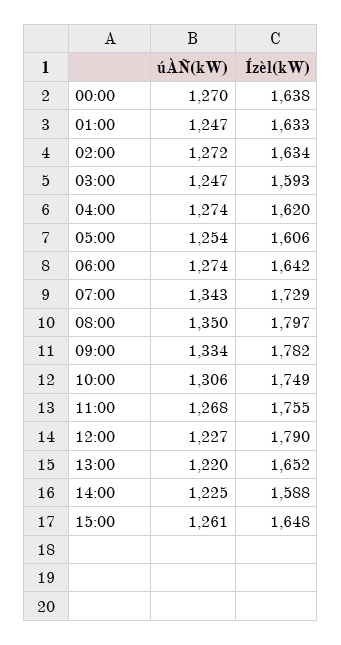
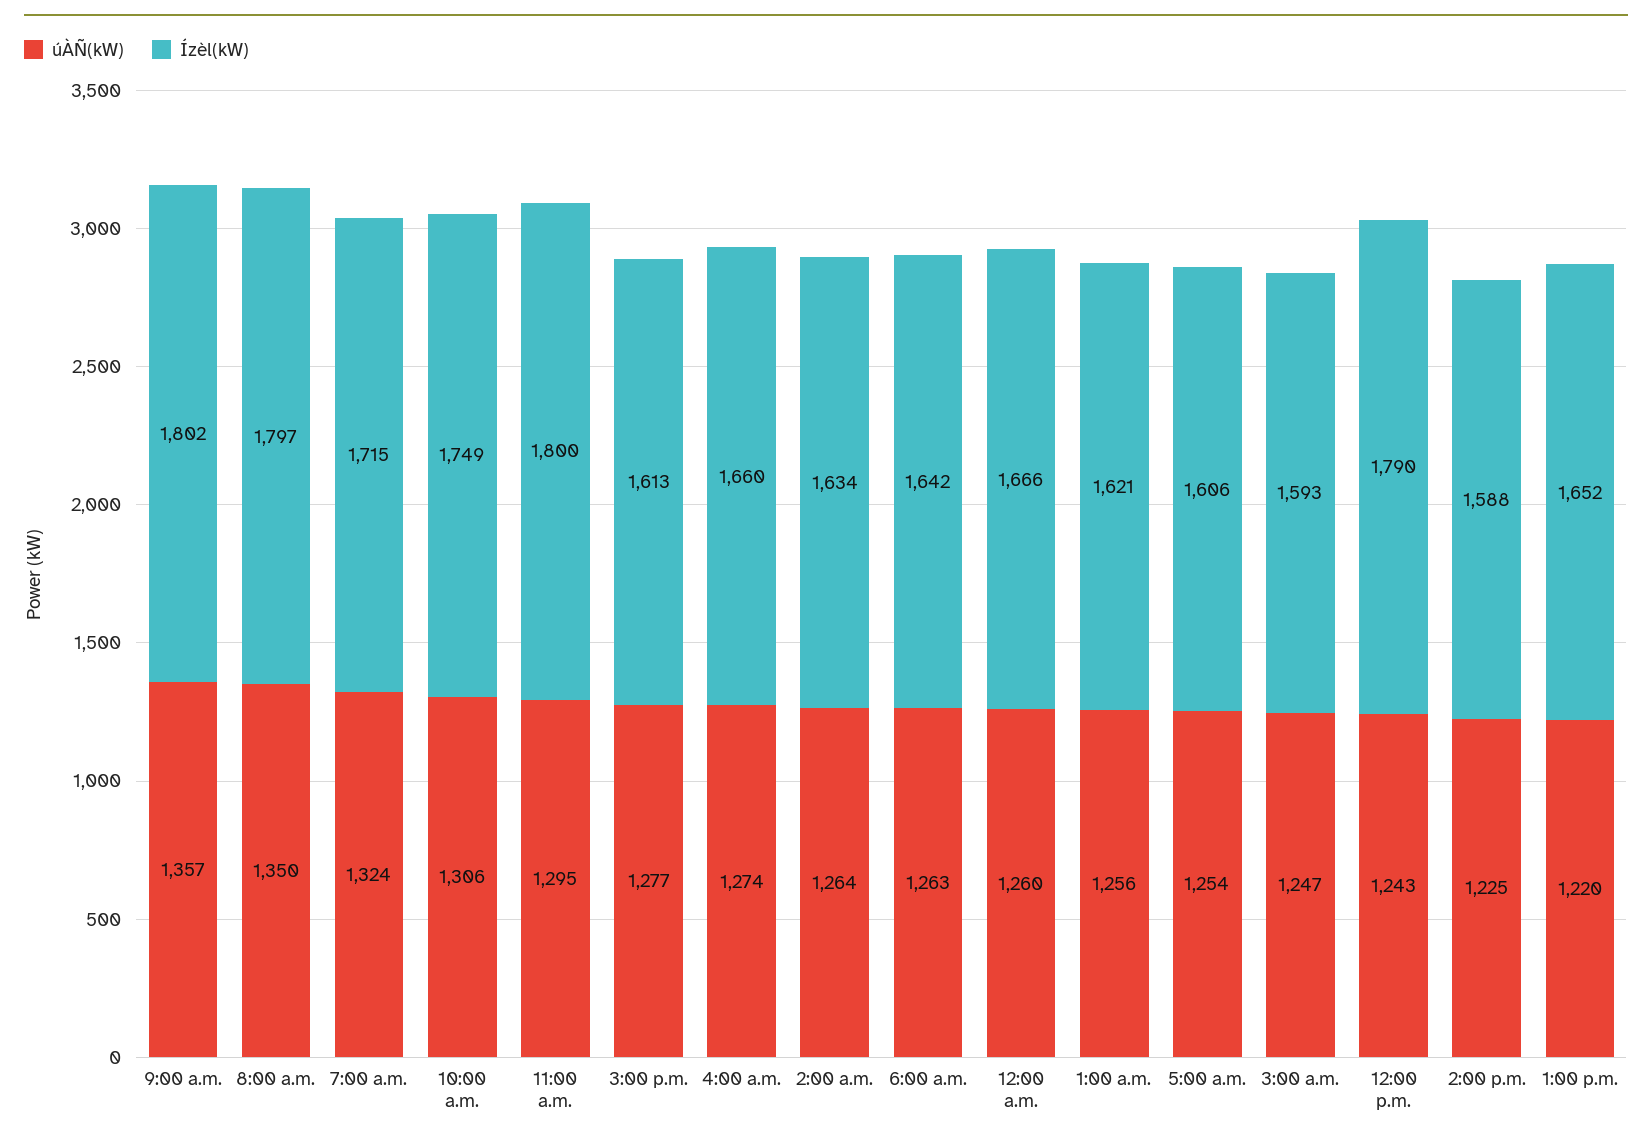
úÀÑ(kW), 00:00: 1270 -> 1260
Ízèl(kW), 00:00: 1638 -> 1666
úÀÑ(kW), 01:00: 1247 -> 1256
Ízèl(kW), 01:00: 1633 -> 1621
úÀÑ(kW), 02:00: 1272 -> 1264
Ízèl(kW), 04:00: 1620 -> 1660
úÀÑ(kW), 06:00: 1274 -> 1263
úÀÑ(kW), 07:00: 1343 -> 1324
Ízèl(kW), 07:00: 1729 -> 1715
úÀÑ(kW), 09:00: 1334 -> 1357
Ízèl(kW), 09:00: 1782 -> 1802
úÀÑ(kW), 11:00: 1268 -> 1295
Ízèl(kW), 11:00: 1755 -> 1800
úÀÑ(kW), 12:00: 1227 -> 1243
úÀÑ(kW), 15:00: 1261 -> 1277
Ízèl(kW), 15:00: 1648 -> 1613

